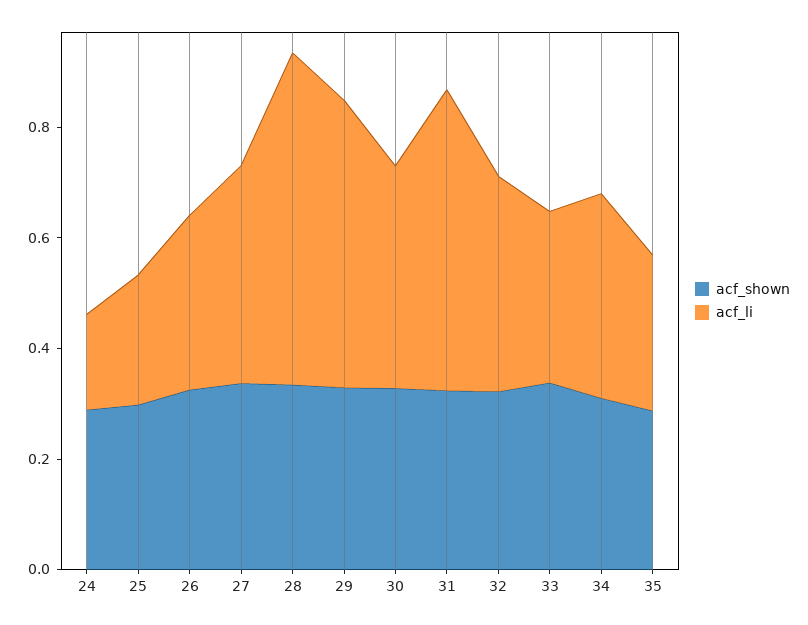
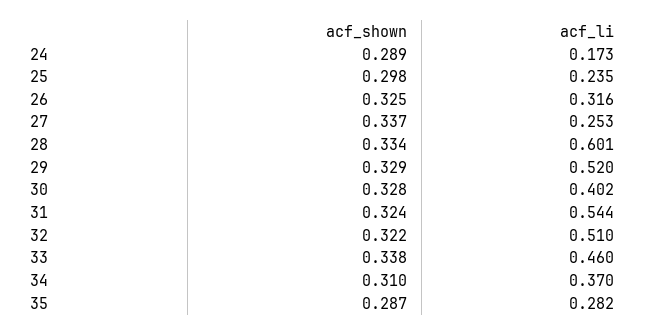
acf_li, 27: 0.4 -> 0.253
acf_li, 32: 0.4 -> 0.51
acf_li, 33: 0.3 -> 0.46

